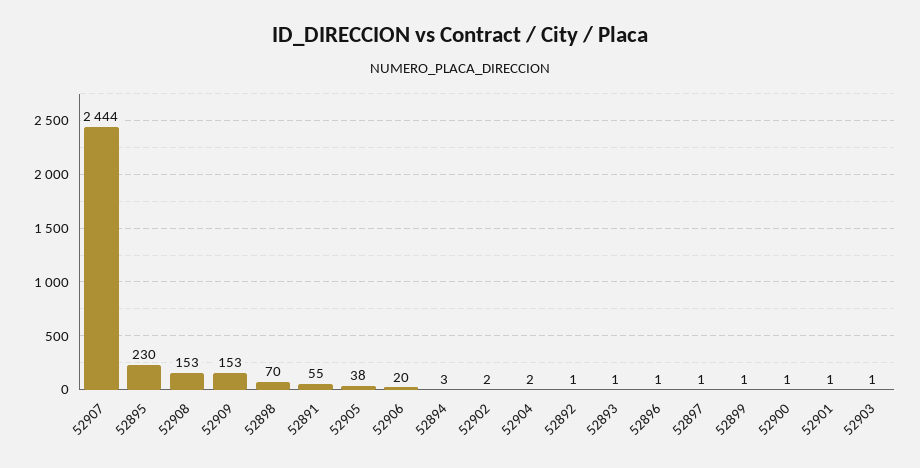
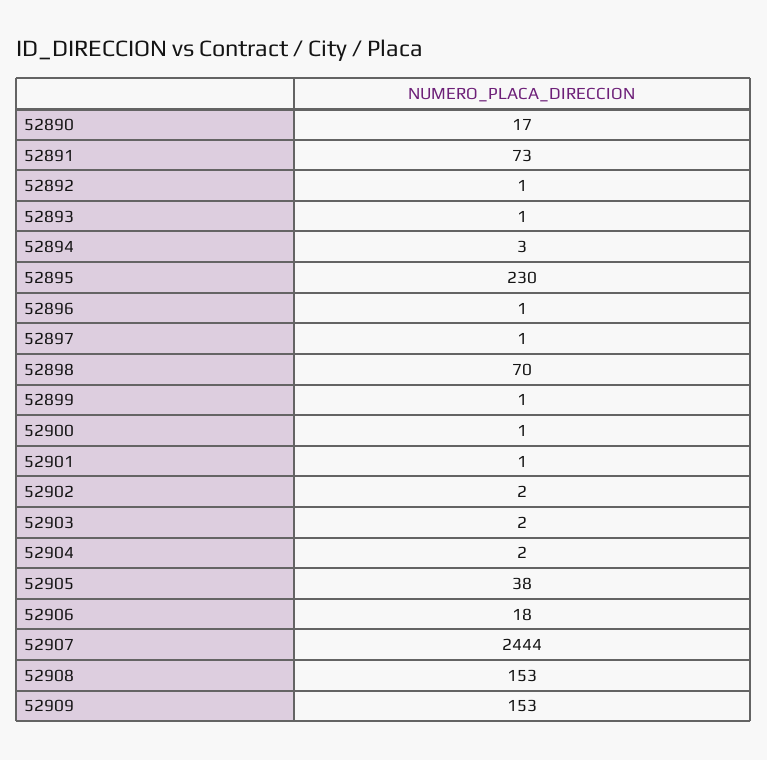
52891: 55 -> 73
52906: 20 -> 18
52903: 1 -> 2
52890: none -> 17

